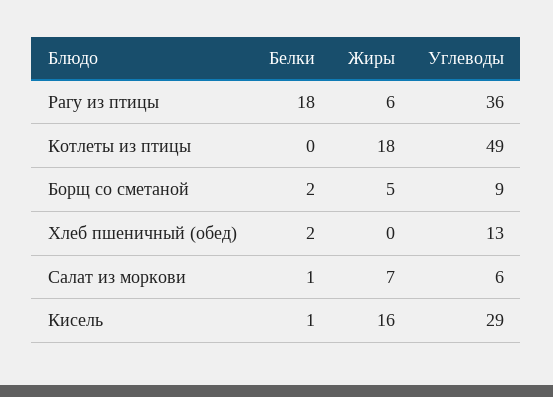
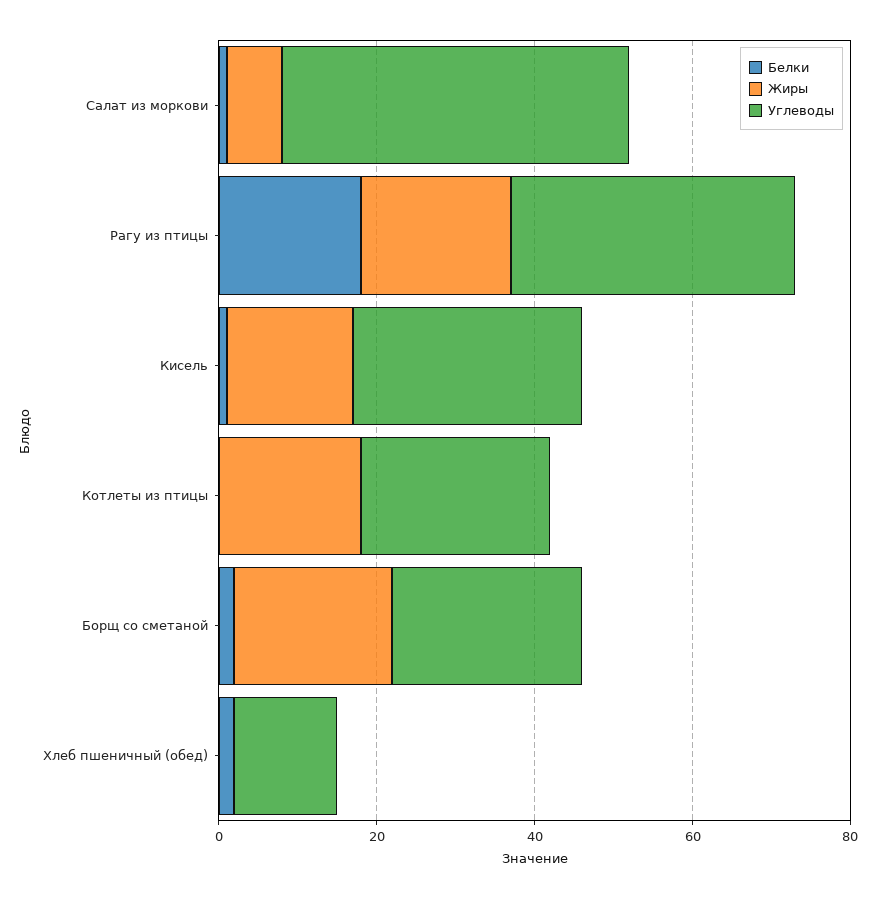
Жиры, Рагу из птицы: 6 -> 20
Углеводы, Котлеты из птицы: 49 -> 25
Жиры, Борщ со сметаной: 5 -> 20
Углеводы, Борщ со сметаной: 9 -> 25
Углеводы, Салат из моркови: 6 -> 45

